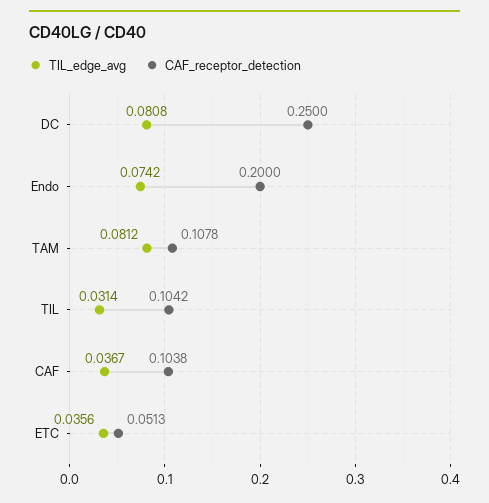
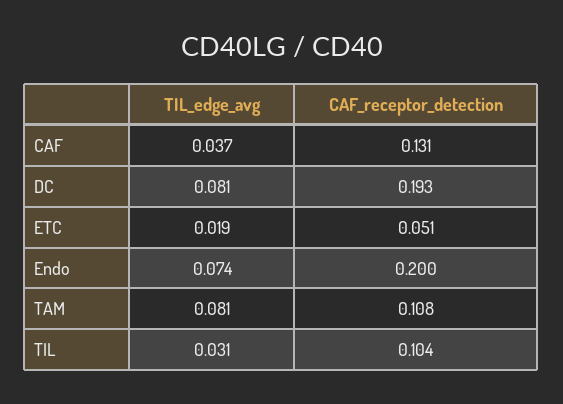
CAF_receptor_detection, DC: 0.25 -> 0.193
CAF_receptor_detection, CAF: 0.1038 -> 0.131
TIL_edge_avg, ETC: 0.0356 -> 0.019

